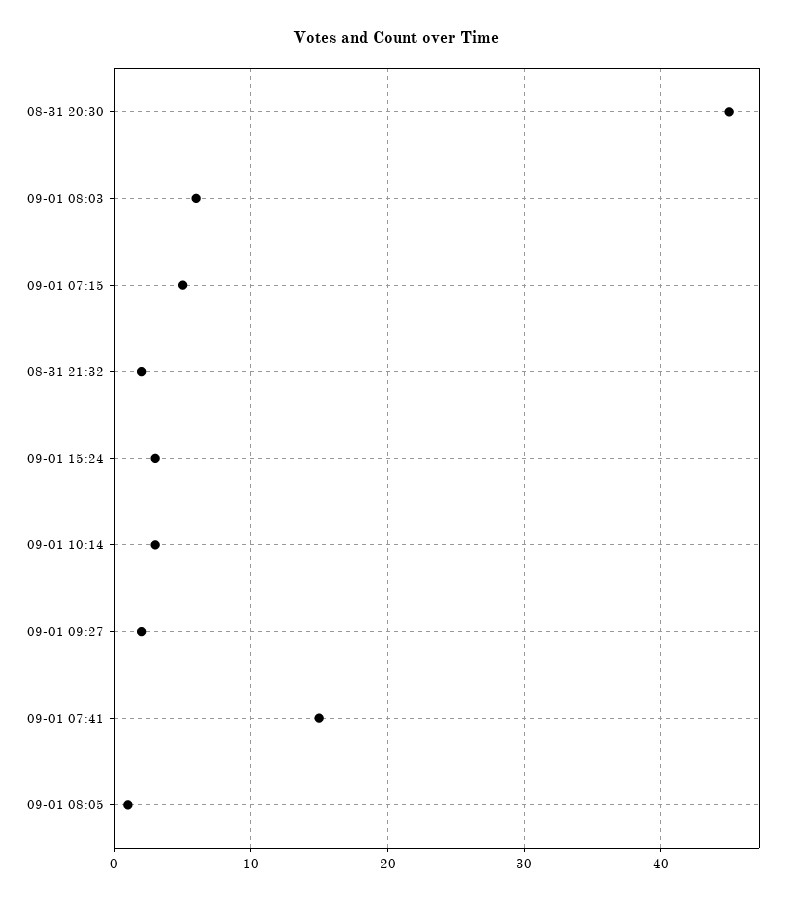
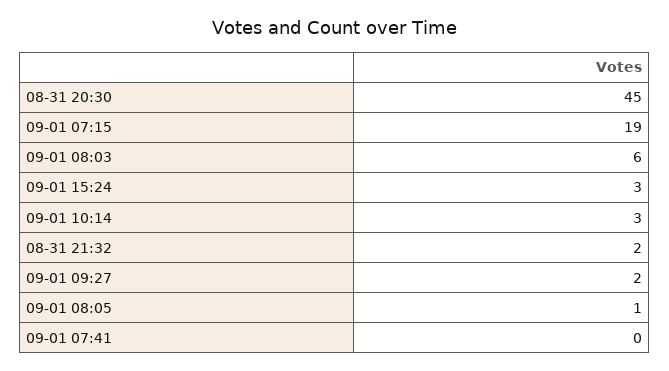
09-01 07:15: 5 -> 19
09-01 07:41: 15 -> 0

